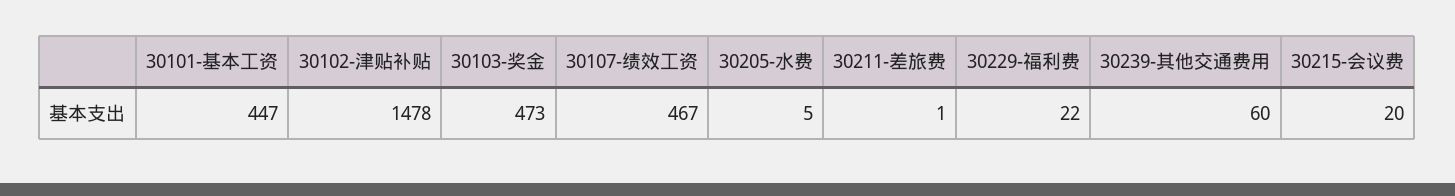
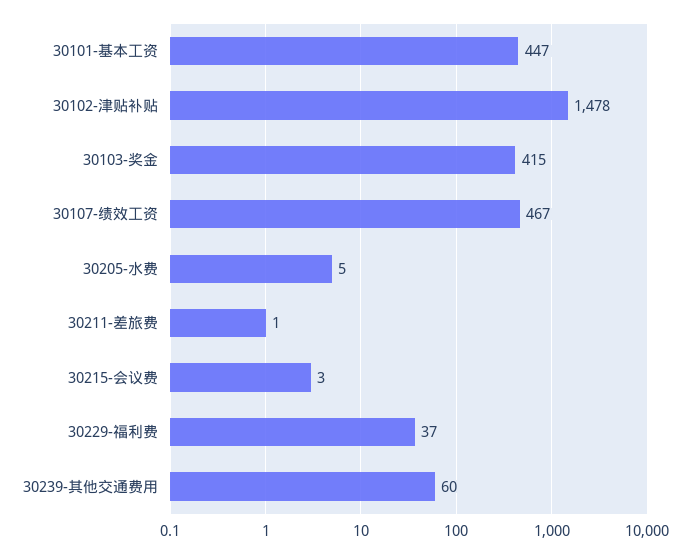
30103-奖金: 473 -> 415
30229-福利费: 22 -> 37
30215-会议费: 20 -> 3

